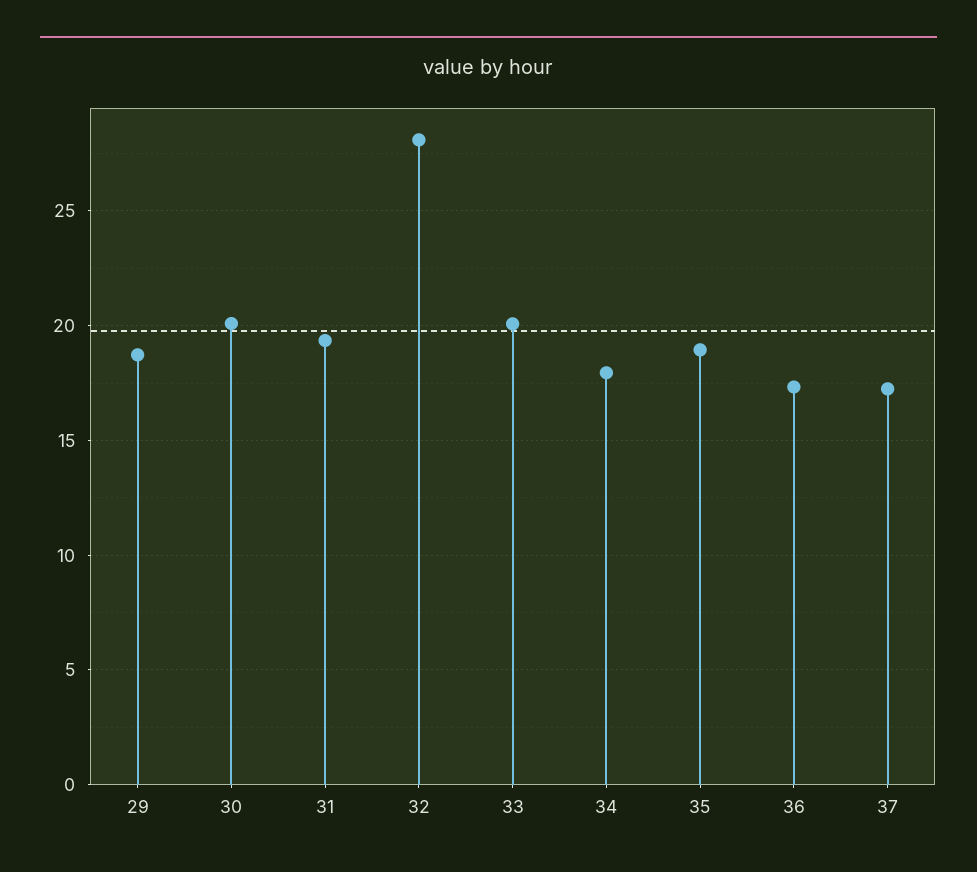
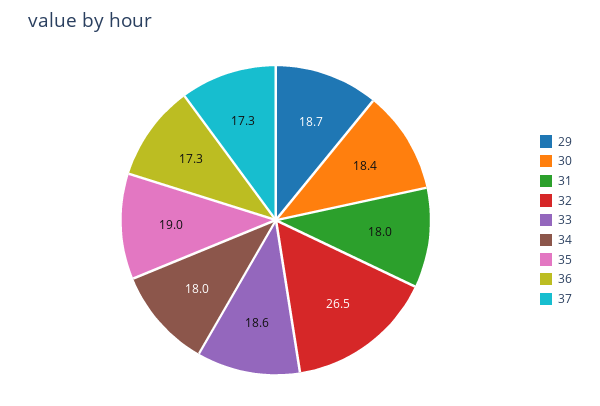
30: 20 -> 18.4
31: 19.5 -> 18
32: 28 -> 26.5
33: 20 -> 18.6

